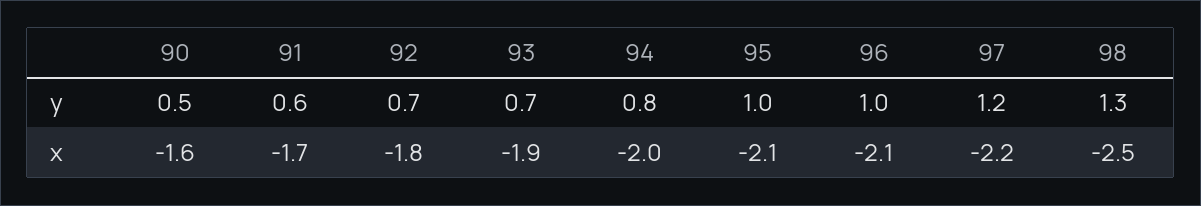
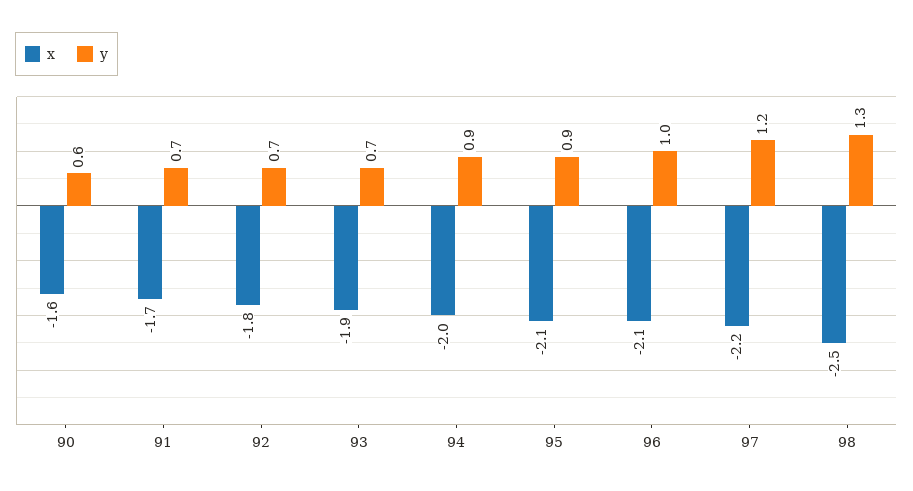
y, 90: 0.5 -> 0.6
y, 91: 0.6 -> 0.7
y, 94: 0.8 -> 0.9
y, 95: 1 -> 0.9

